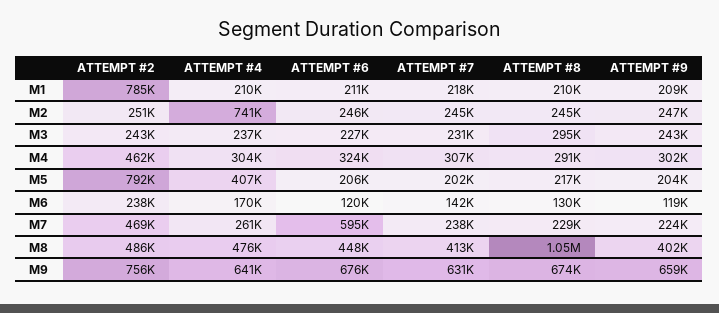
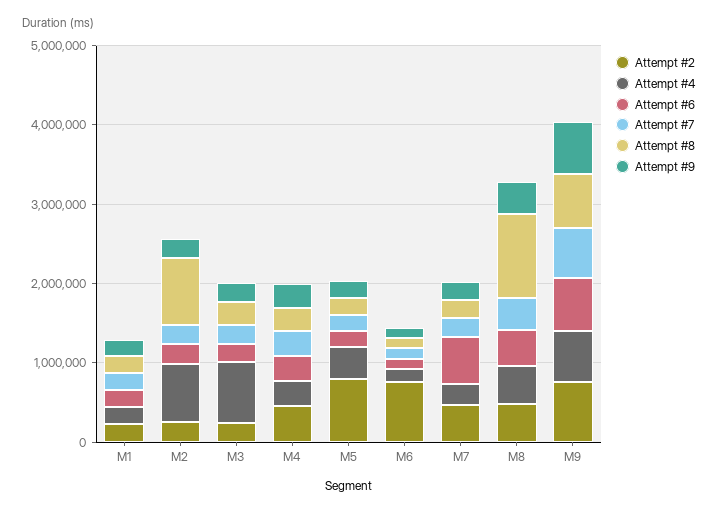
ATTEMPT #2, M1: 785000 -> 200000
ATTEMPT #8, M2: 245000 -> 800000
ATTEMPT #4, M3: 237000 -> 800000
ATTEMPT #2, M6: 238000 -> 800000

